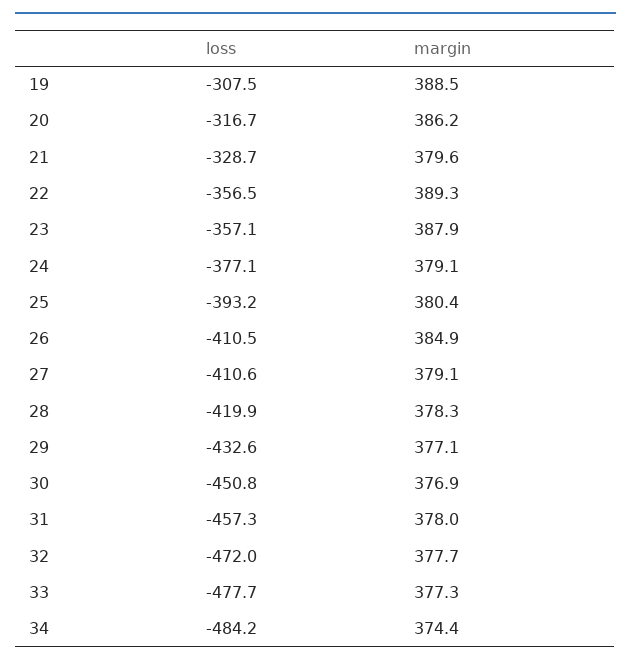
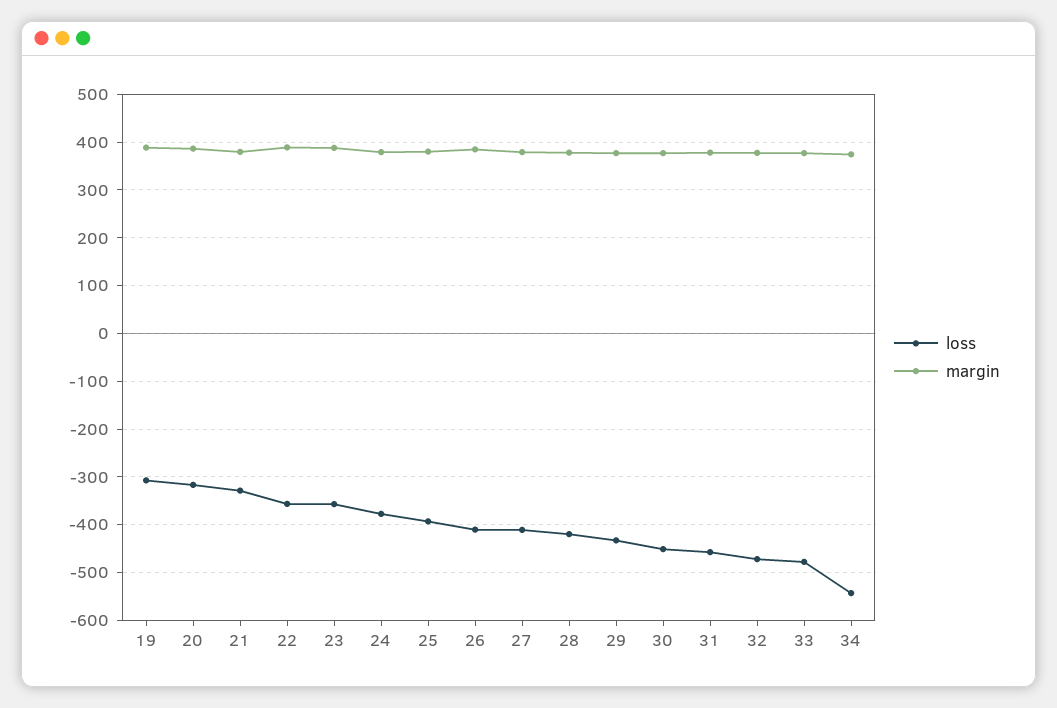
loss, 34: -484.2 -> -540

